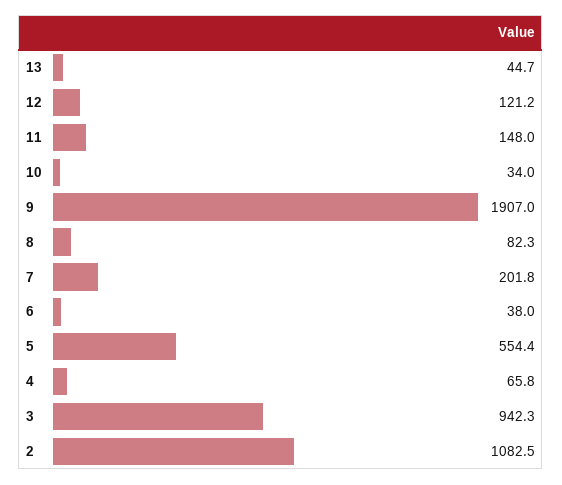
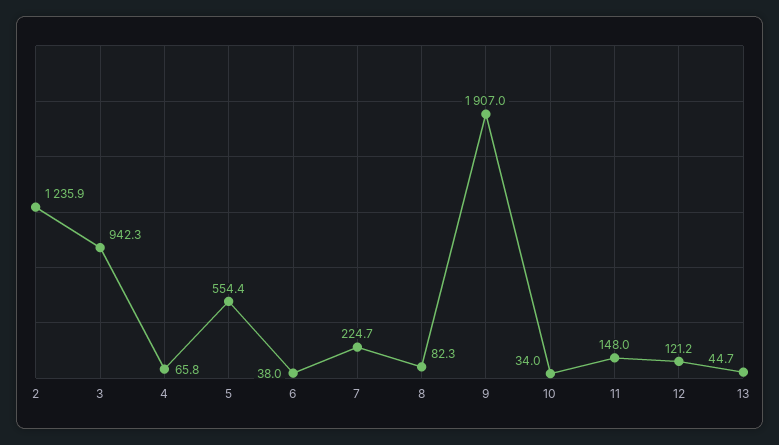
7: 201.8 -> 224.7
2: 1082.5 -> 1235.9

